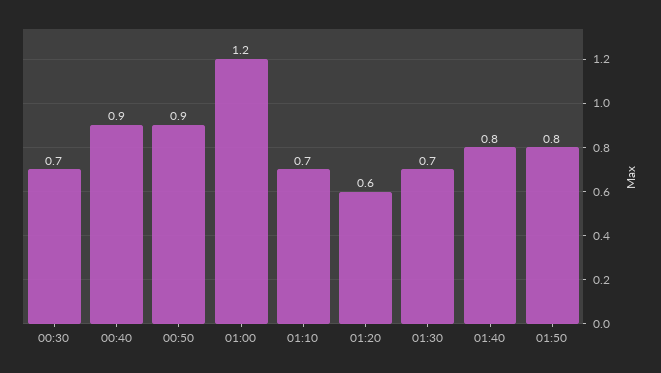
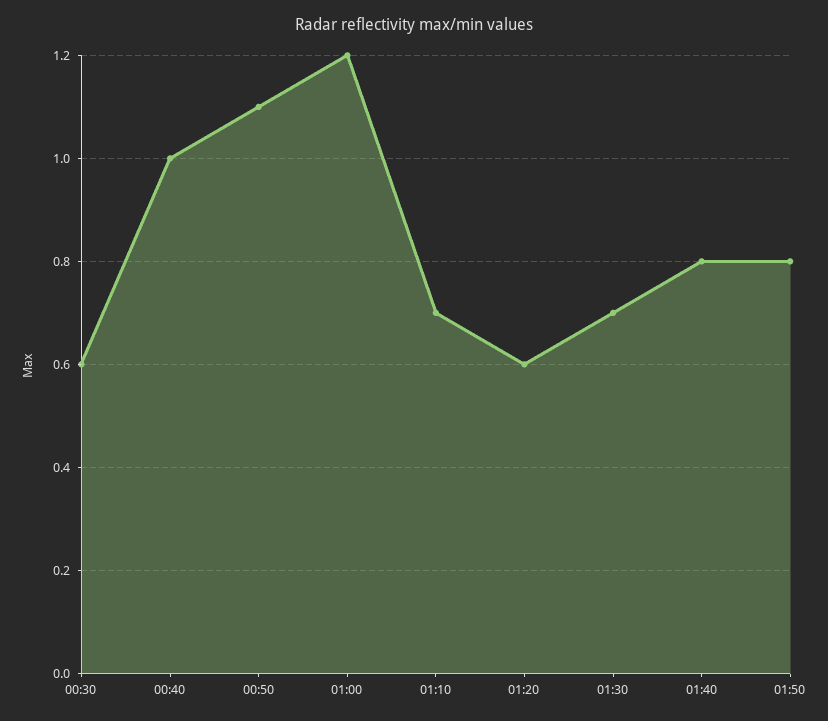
00:30: 0.7 -> 0.6
00:40: 0.9 -> 1
00:50: 0.9 -> 1.1

